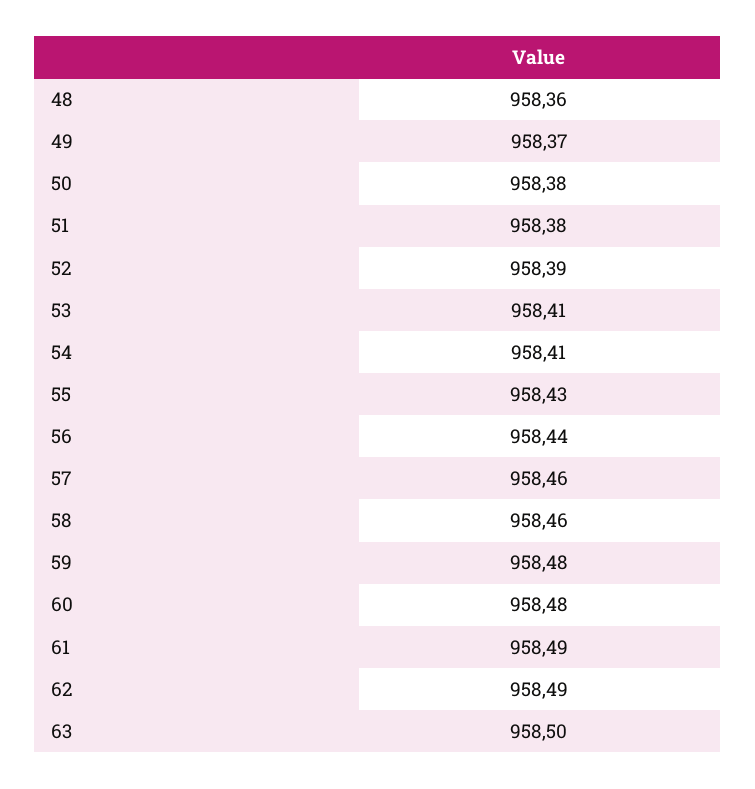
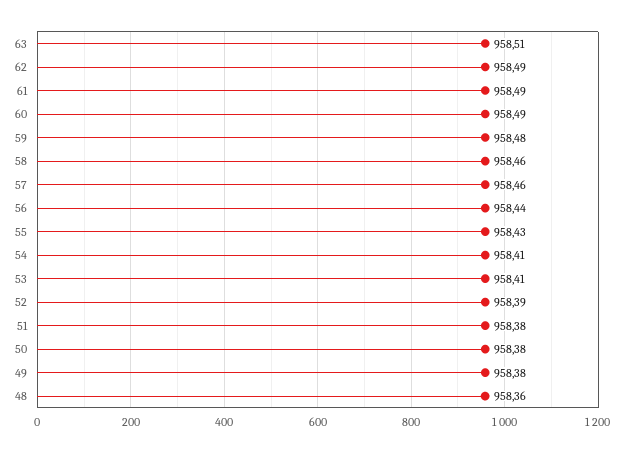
49: 958.37 -> 958.38
60: 958.48 -> 958.49
63: 958.5 -> 958.51

